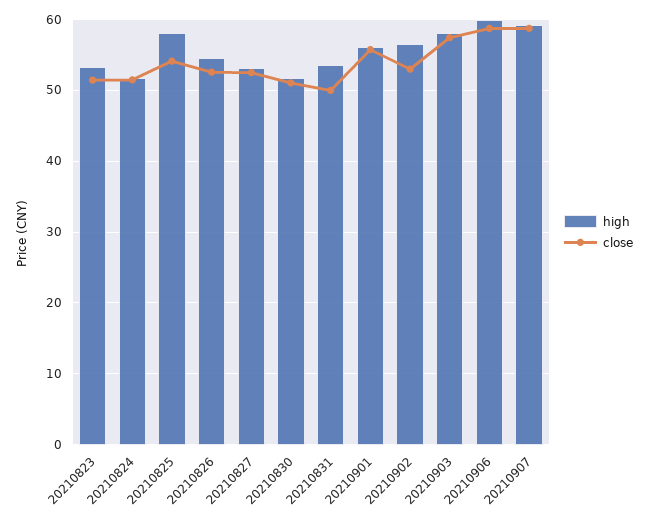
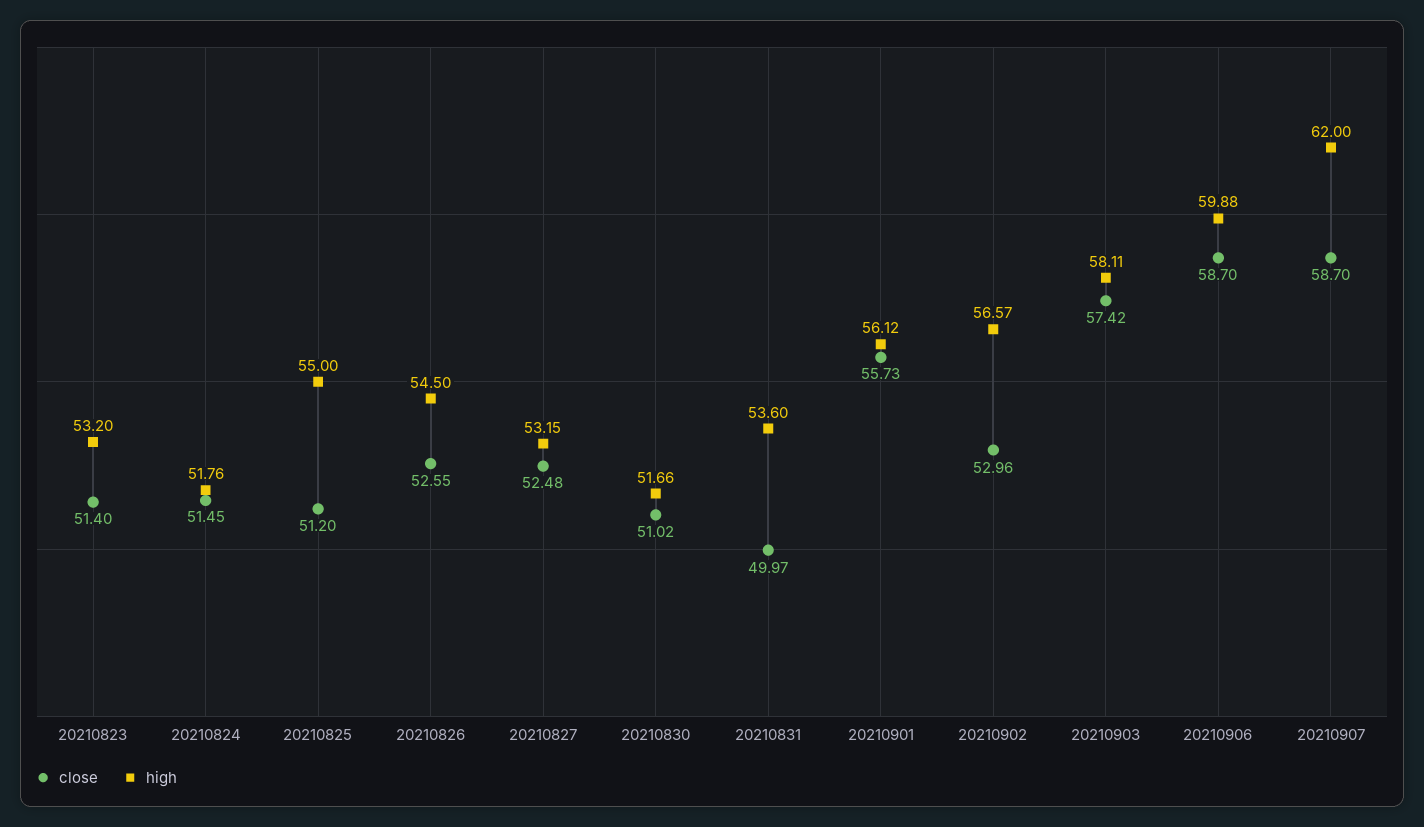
high, 20210825: 58 -> 55
close, 20210825: 54 -> 51.2
high, 20210907: 59 -> 62

